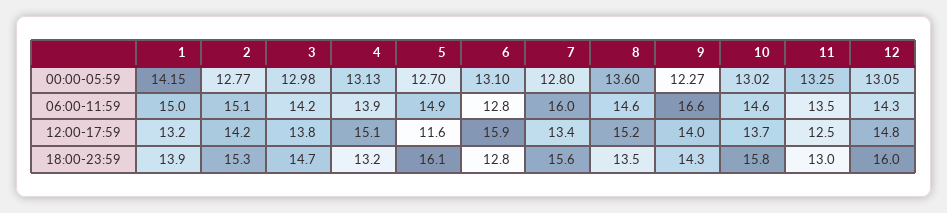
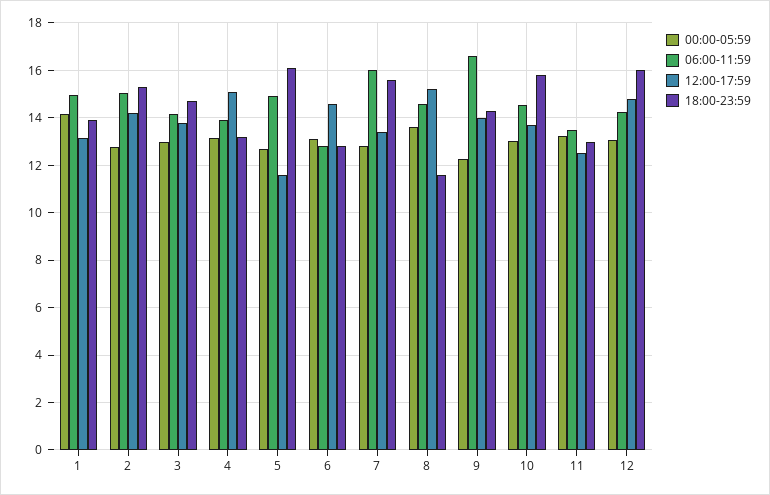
12:00-17:59, 6: 15.9 -> 14.5
18:00-23:59, 8: 13.5 -> 11.5

